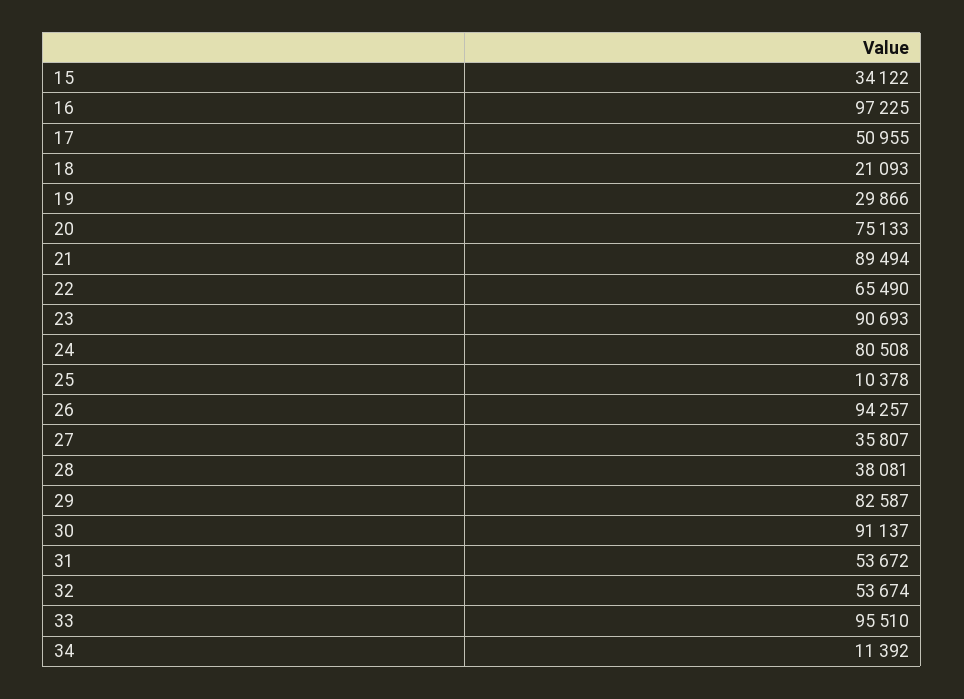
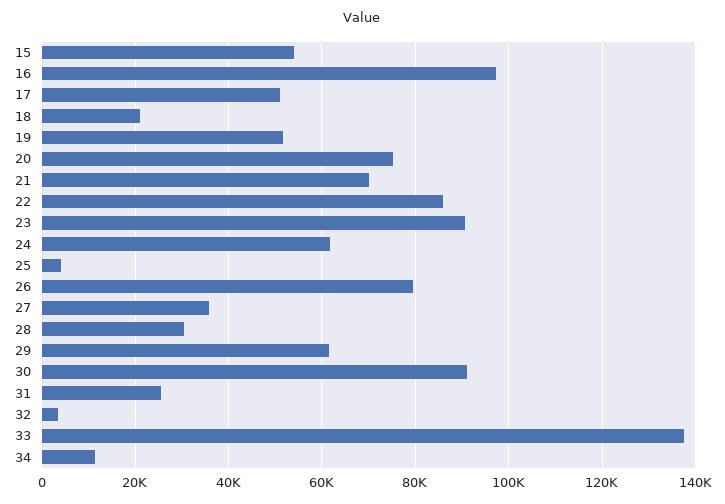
15: 34122 -> 54000
19: 29866 -> 52000
21: 89494 -> 70000
22: 65490 -> 86000
24: 80508 -> 62000
25: 10378 -> 4000
26: 94257 -> 80000
28: 38081 -> 30000
29: 82587 -> 62000
31: 53672 -> 26000
32: 53674 -> 4000
33: 95510 -> 138000

